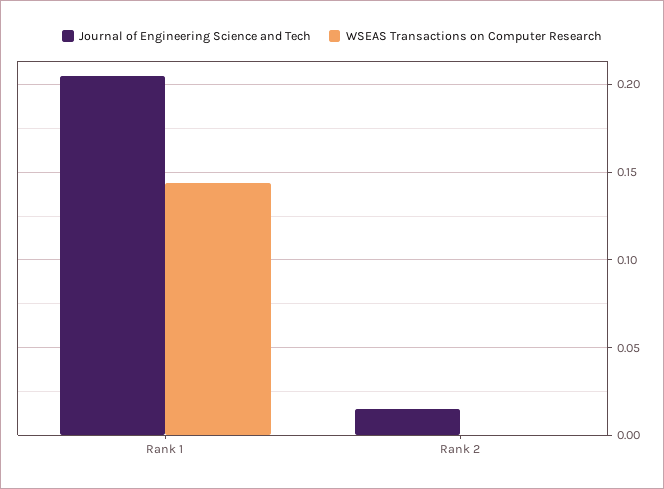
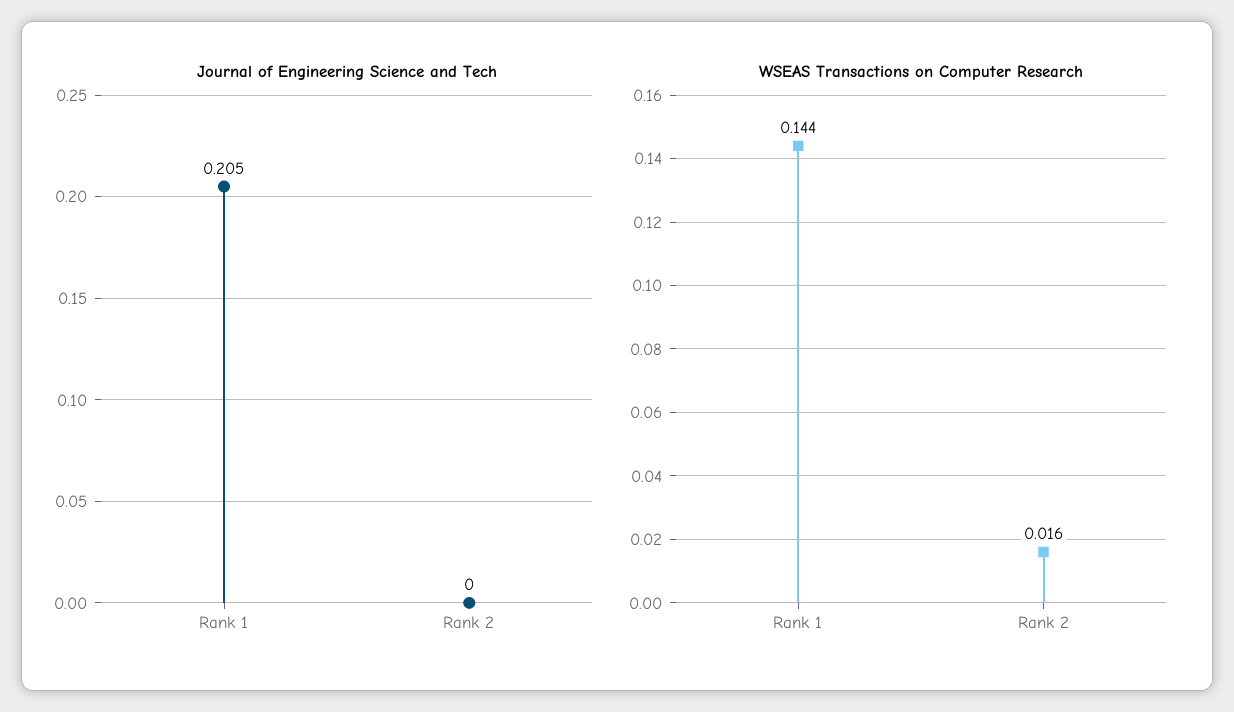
Journal of Engineering Science and Tech, Rank 2: 0.015 -> 0
WSEAS Transactions on Computer Research, Rank 2: 0 -> 0.016

